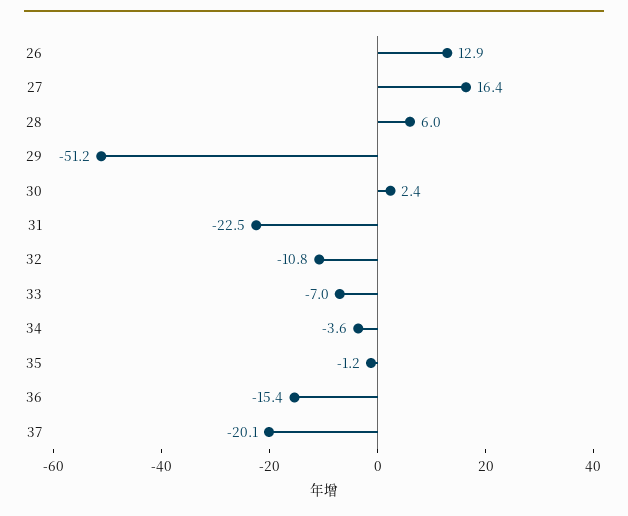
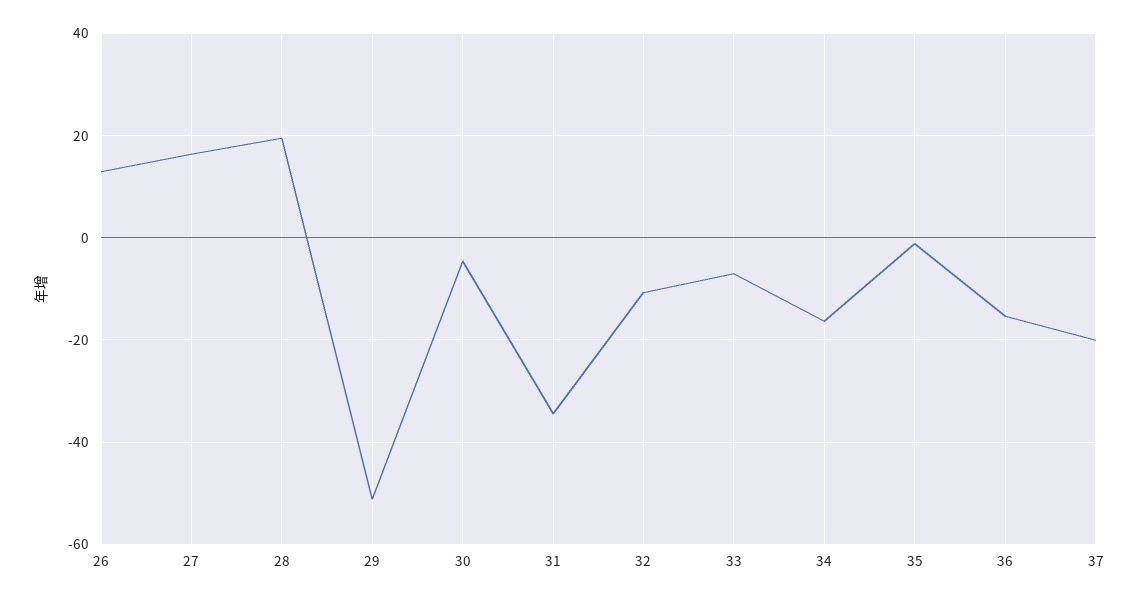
28: 6 -> 20
30: 2.4 -> -4
31: -22.5 -> -34
34: -3.6 -> -16

